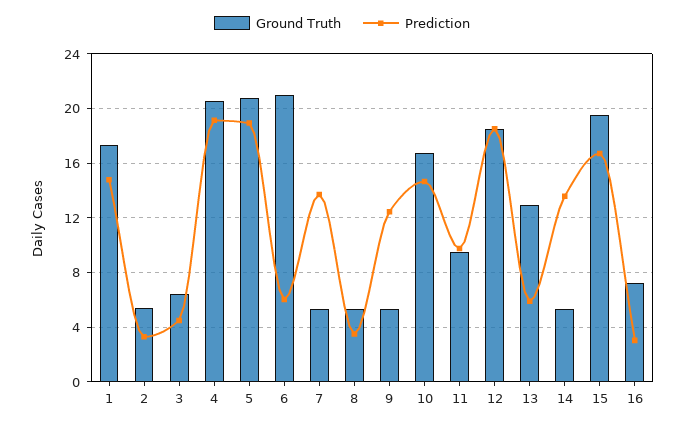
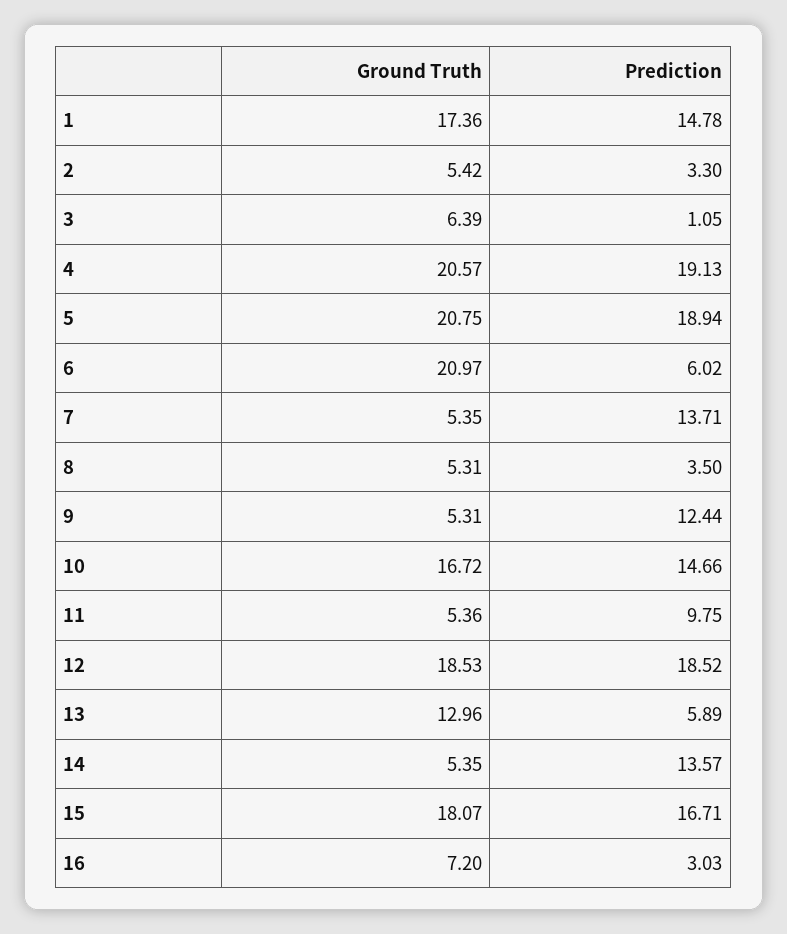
Prediction, 3: 4.5 -> 1.05
Ground Truth, 11: 9.5 -> 5.36
Ground Truth, 15: 19.5 -> 18.07

